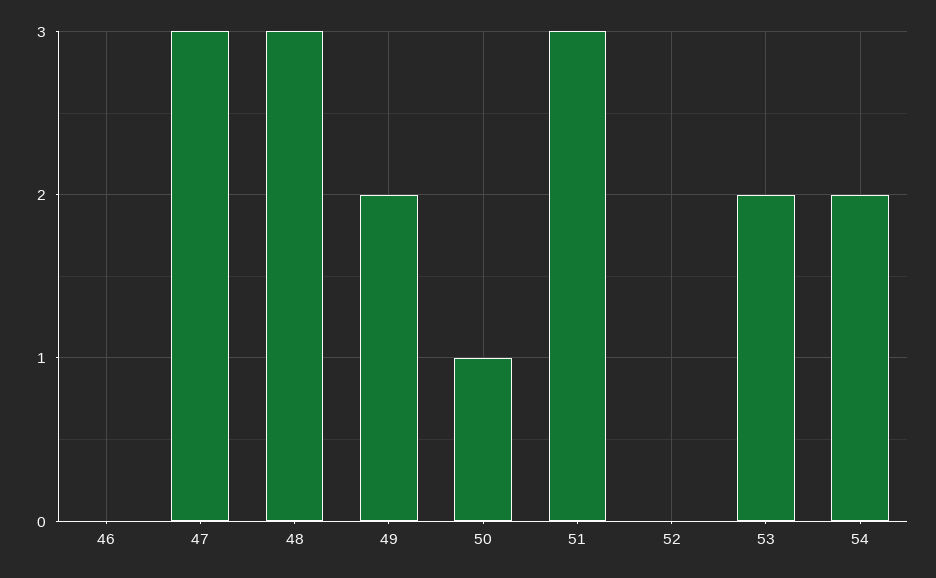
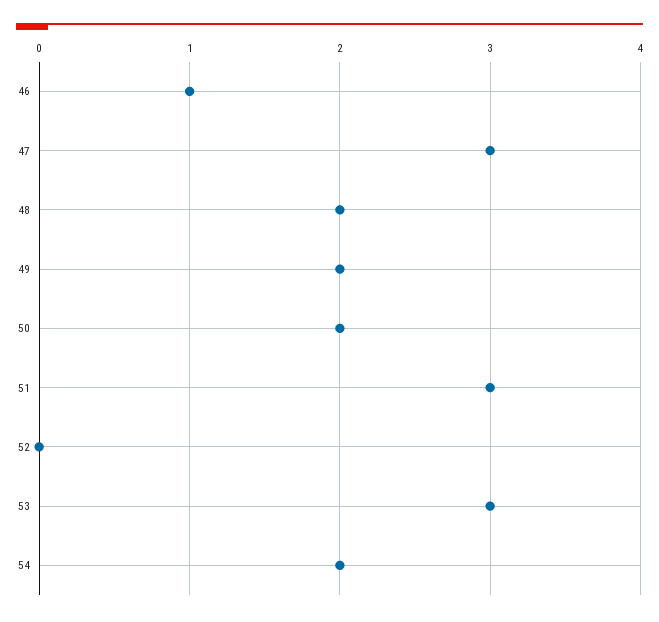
46: 0 -> 1
48: 3 -> 2
50: 1 -> 2
53: 2 -> 3

